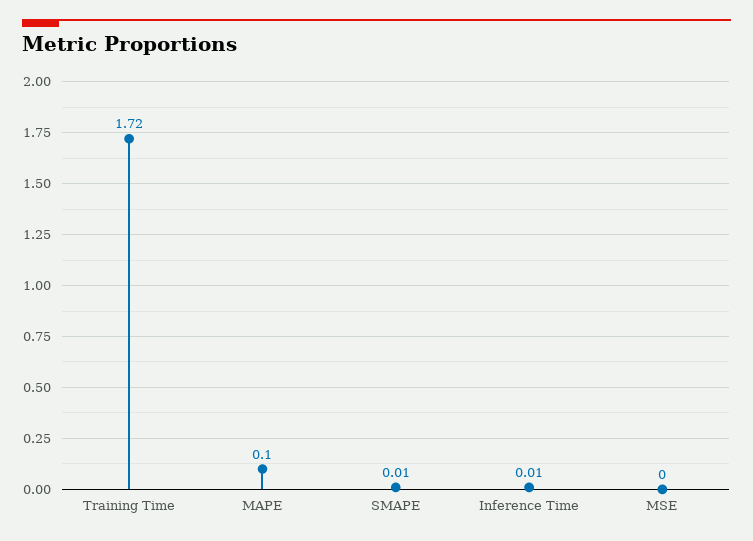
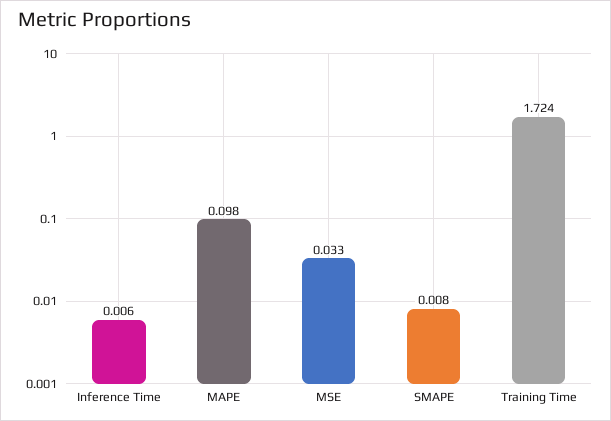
MSE: 0 -> 0.033

